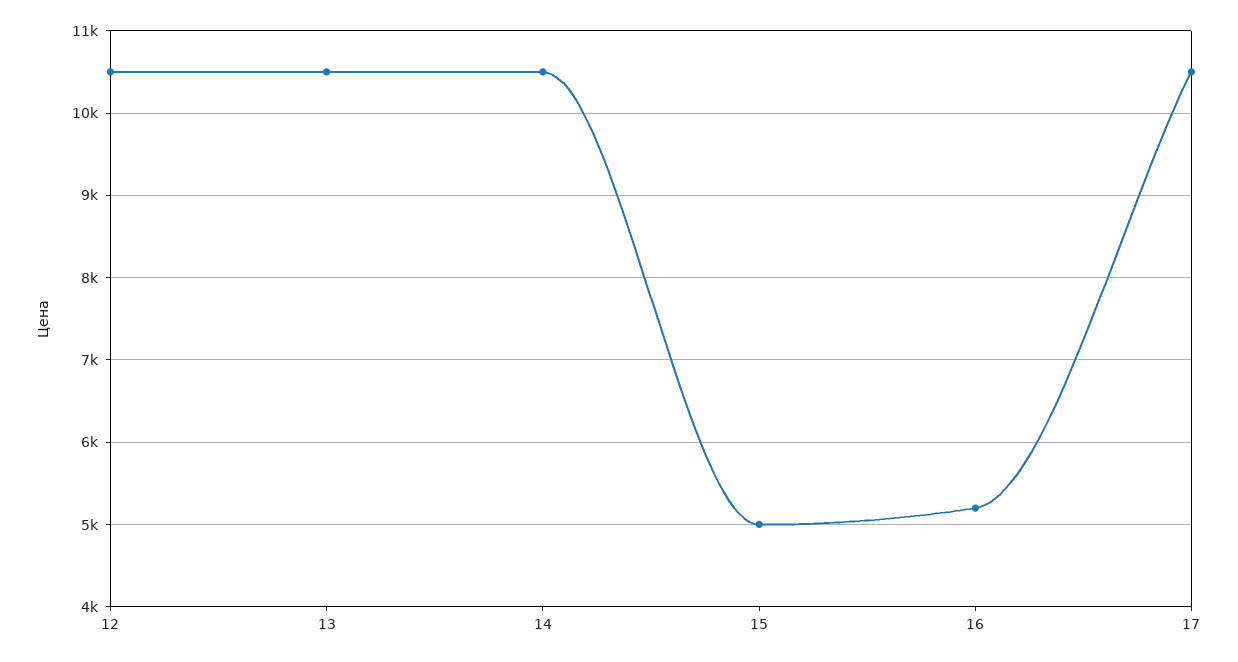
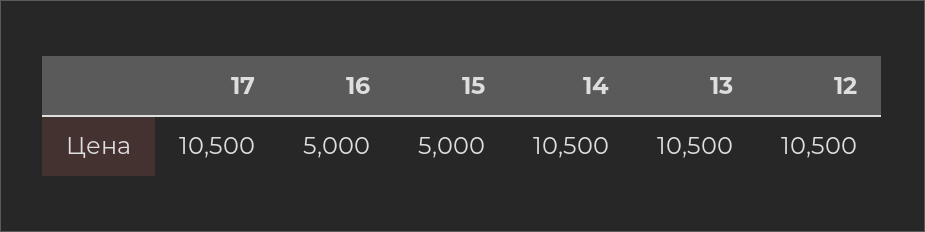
16: 5200 -> 5000

